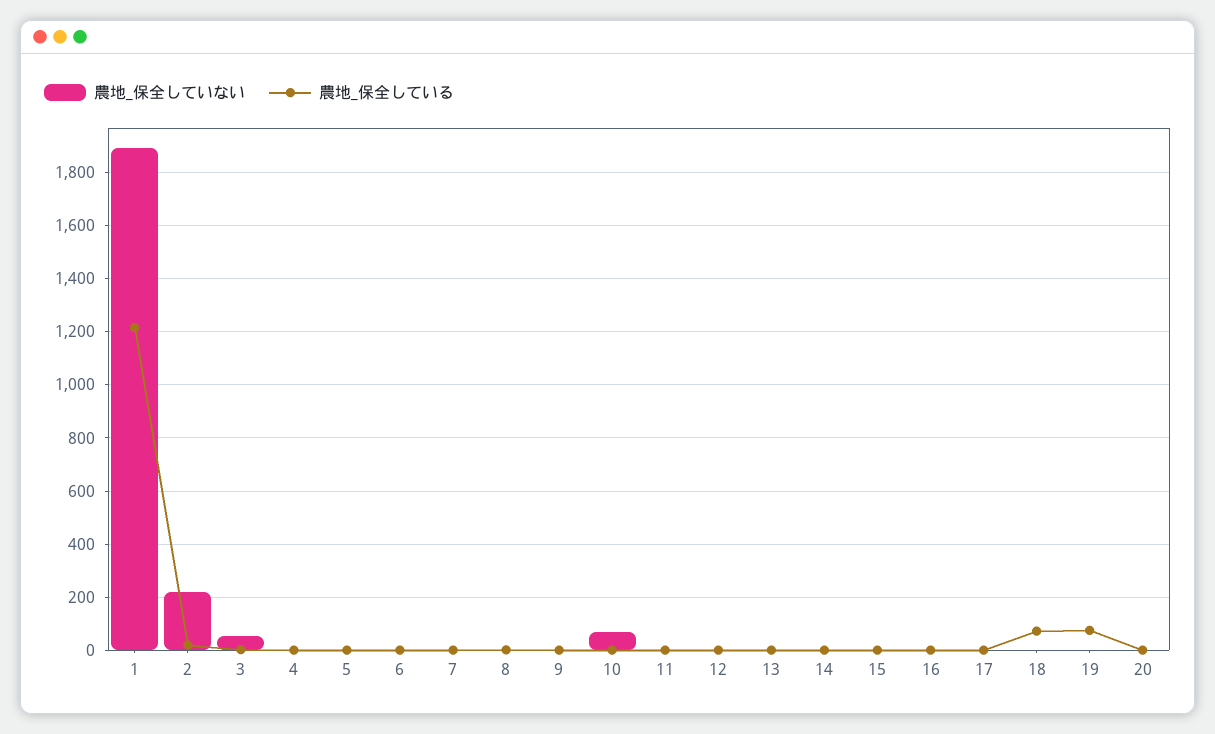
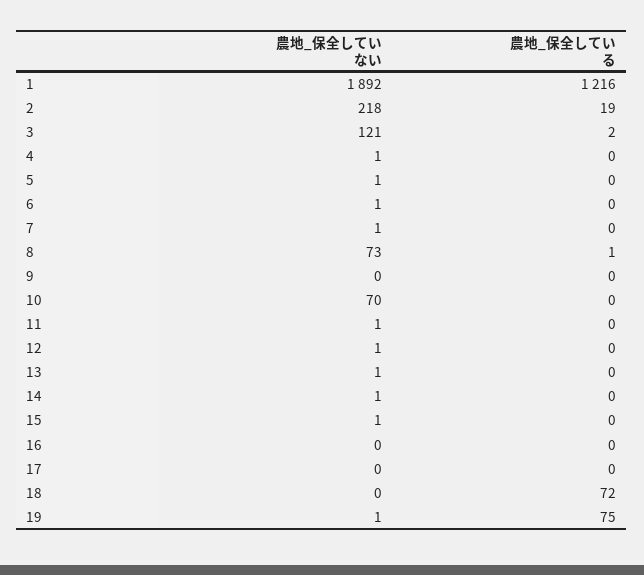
農地_保全していない, 3: 50 -> 121
農地_保全していない, 8: 0 -> 73
農地_保全していない, 20: 0 -> none
農地_保全している, 20: 0 -> none

